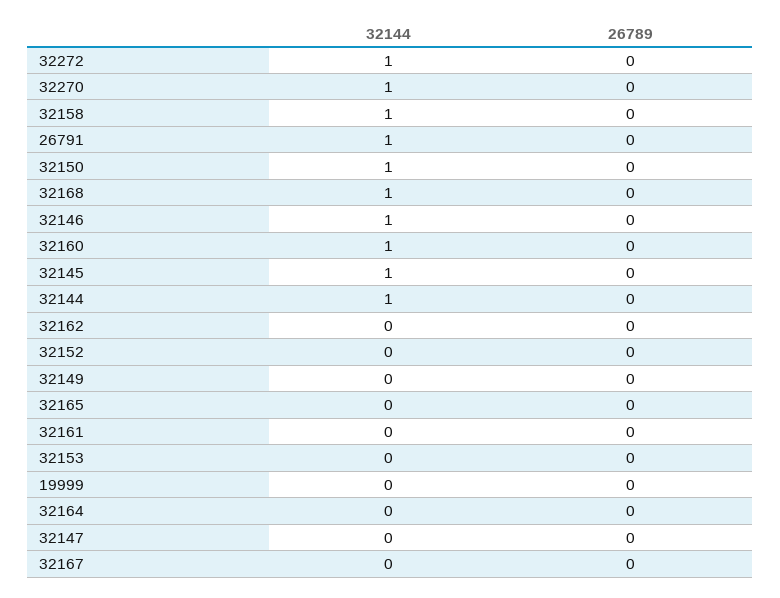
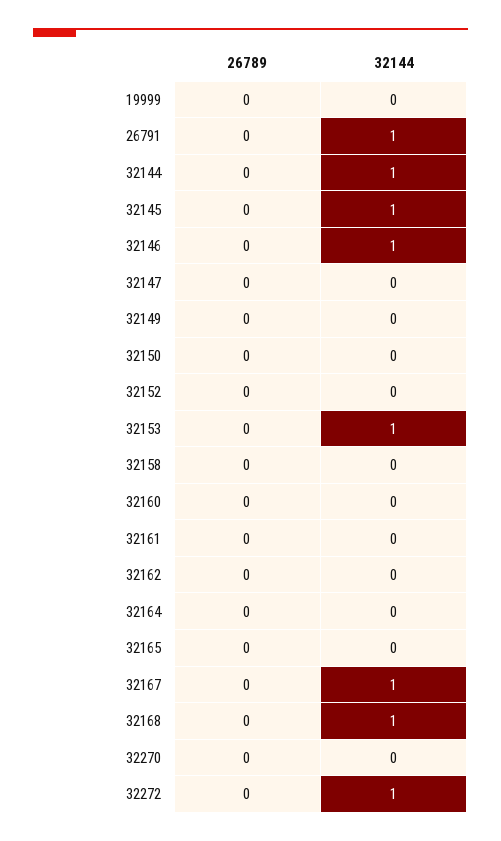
32144, 32270: 1 -> 0
32144, 32158: 1 -> 0
32144, 32150: 1 -> 0
32144, 32160: 1 -> 0
32144, 32153: 0 -> 1
32144, 32167: 0 -> 1

